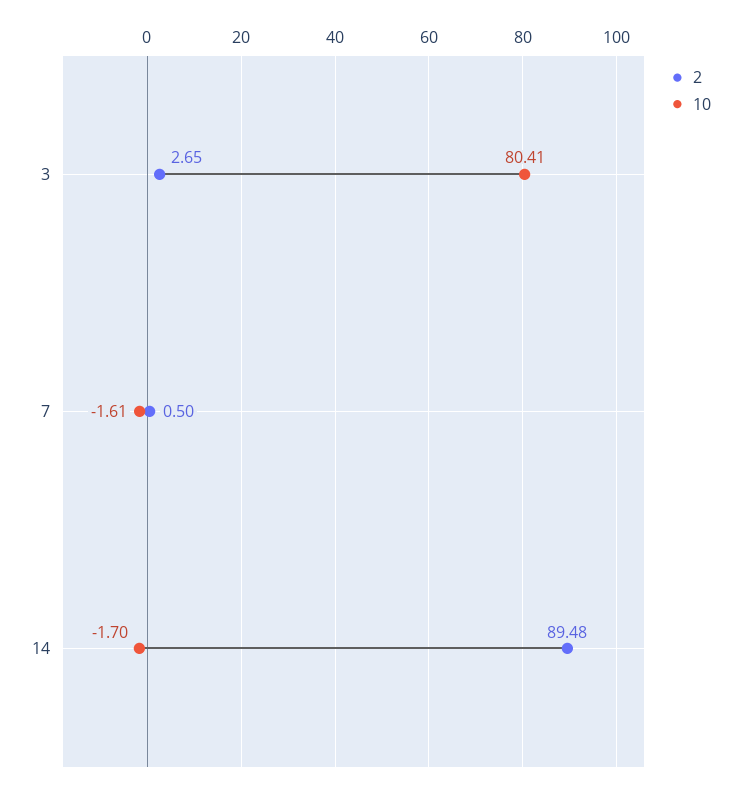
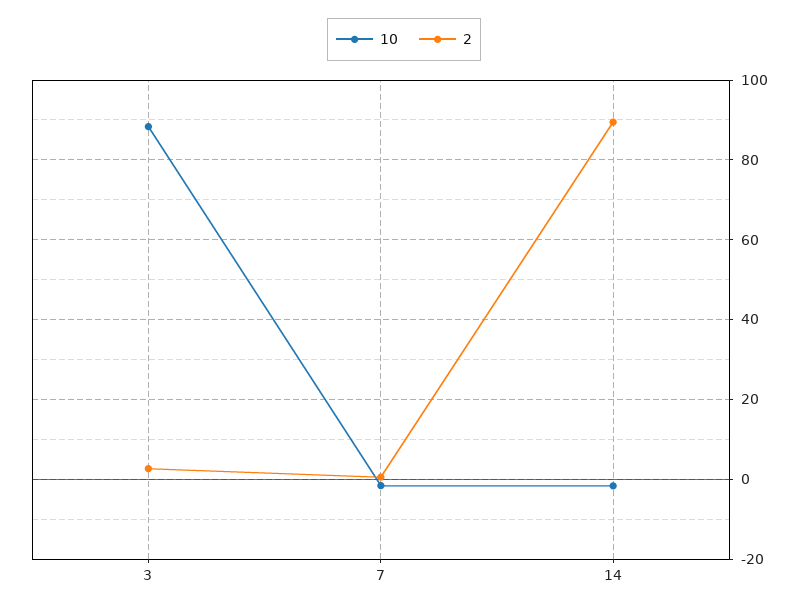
10, 3: 80.41 -> 88

